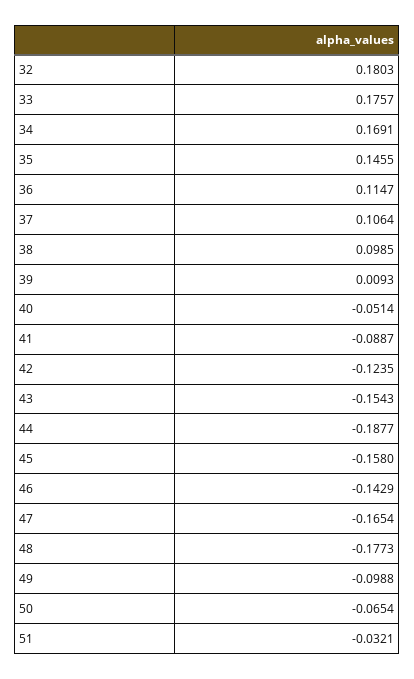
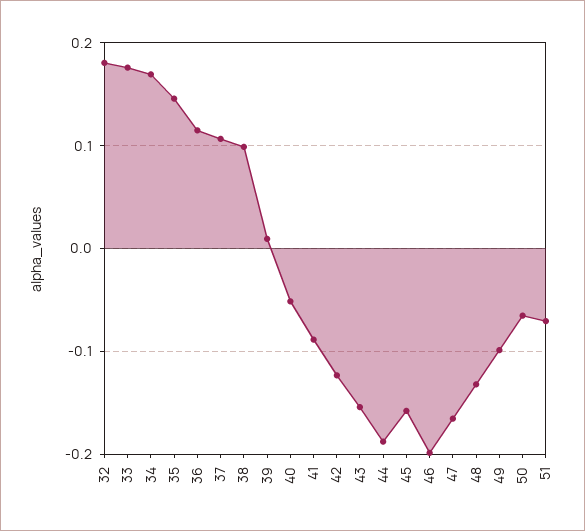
46: -0.1429 -> -0.2
48: -0.1773 -> -0.13
51: -0.0321 -> -0.07

